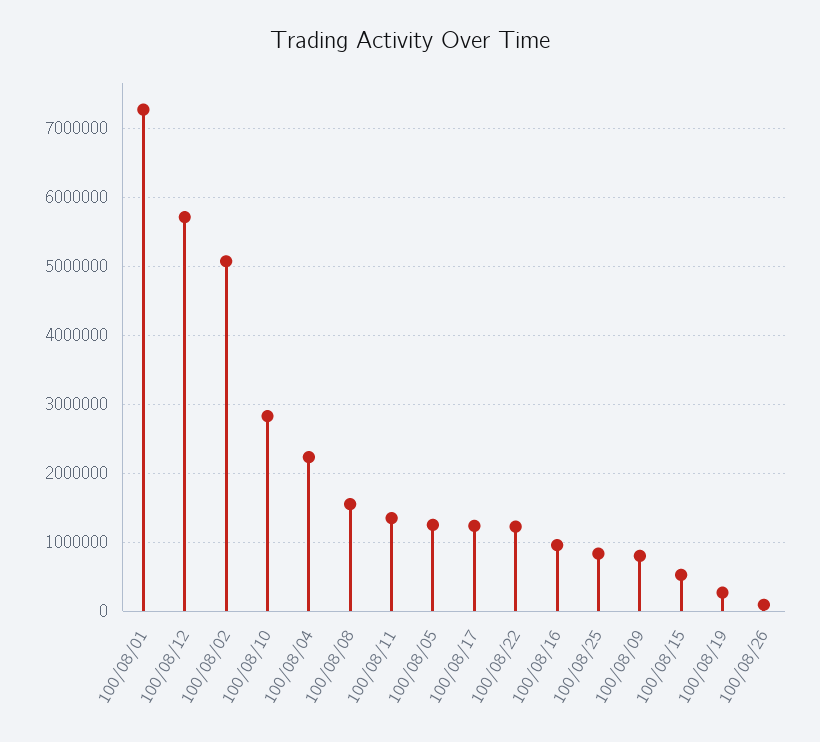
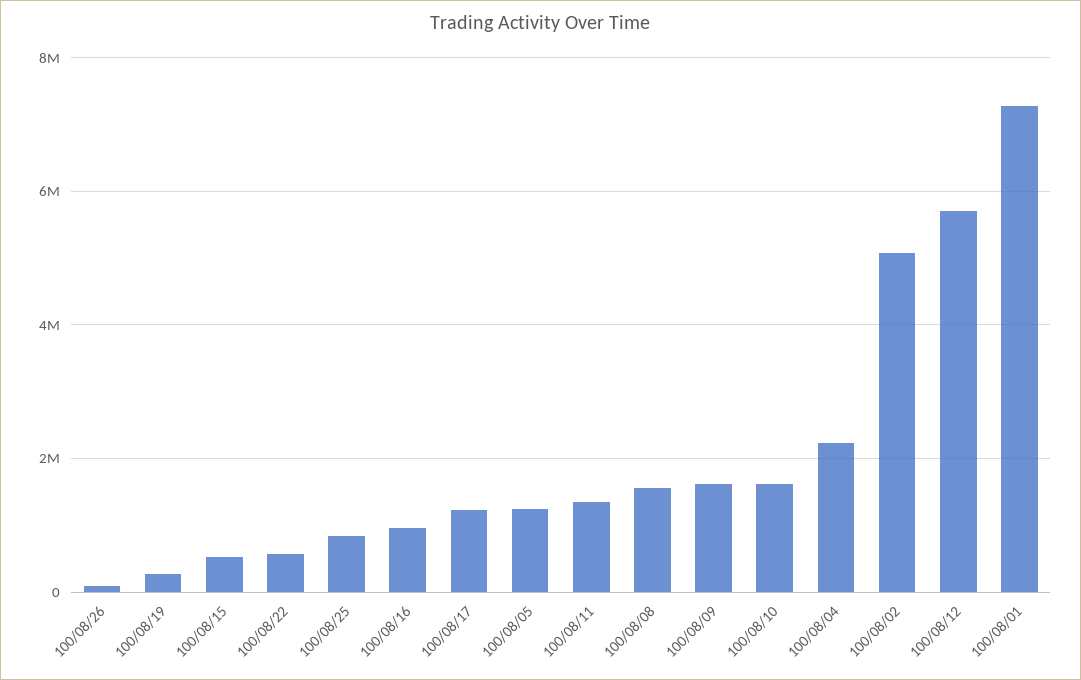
100/08/10: 2800000 -> 1600000
100/08/22: 1200000 -> 600000
100/08/09: 800000 -> 1600000

